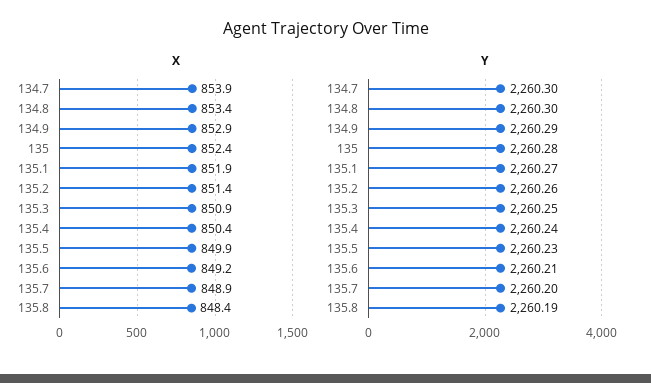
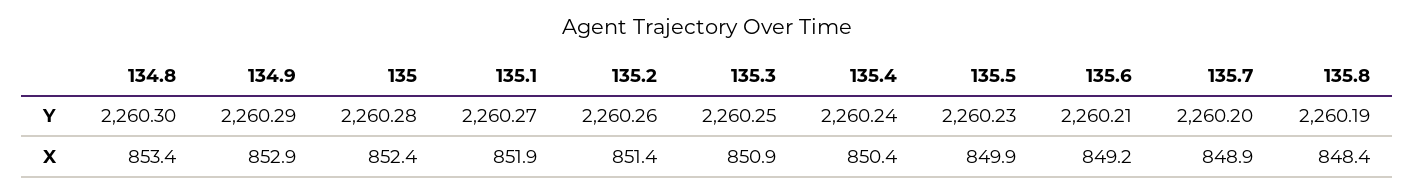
X, 134.7: 853.9 -> none
Y, 134.7: 2260.3 -> none

